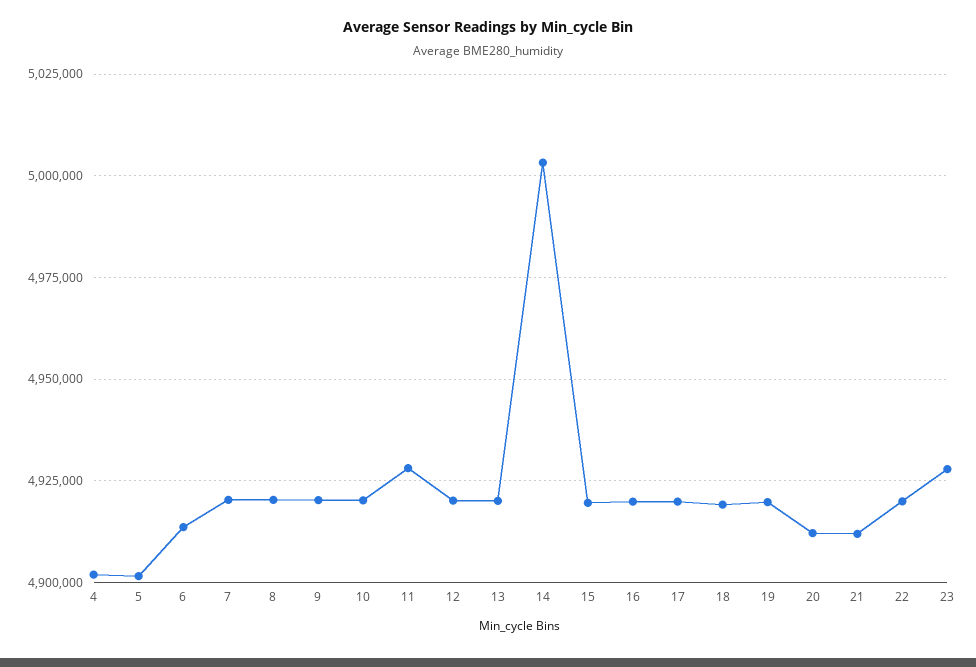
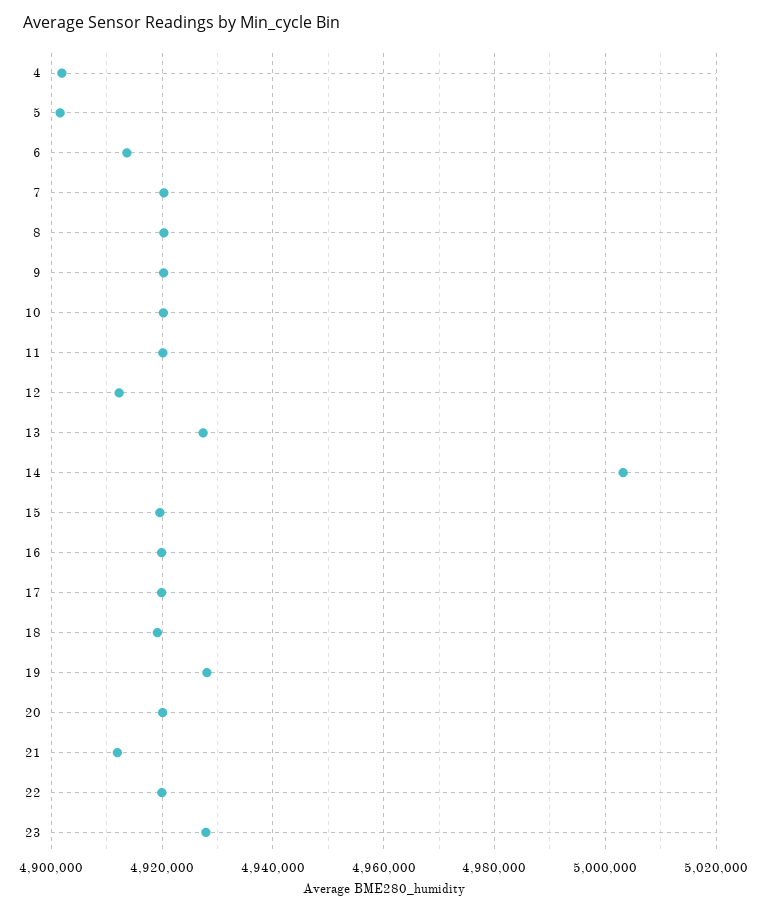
11: 4927500 -> 4920000
12: 4920000 -> 4912000
13: 4920000 -> 4928000
19: 4920000 -> 4928000
20: 4912500 -> 4920000

